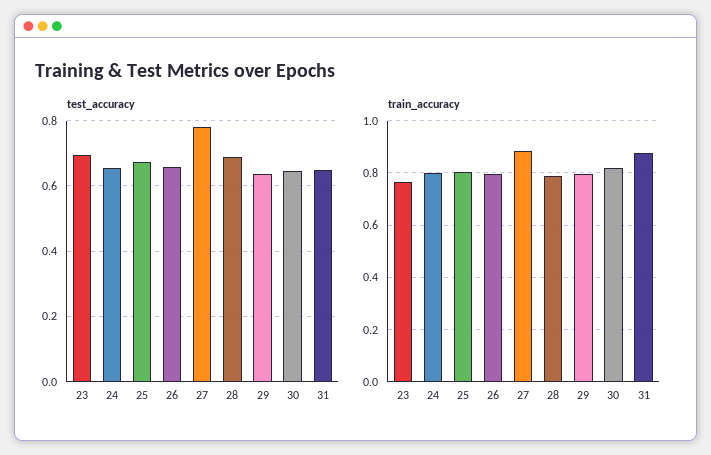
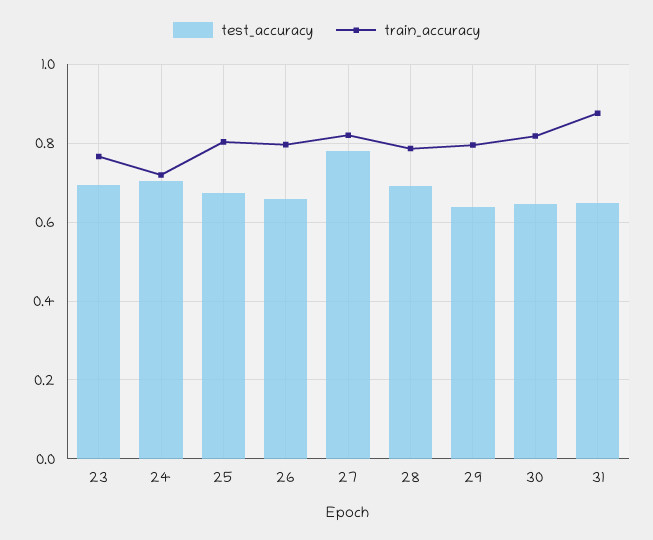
test_accuracy, 24: 0.66 -> 0.7
train_accuracy, 24: 0.8 -> 0.72
train_accuracy, 27: 0.875 -> 0.82

